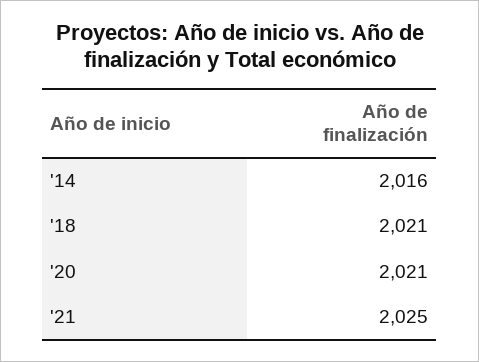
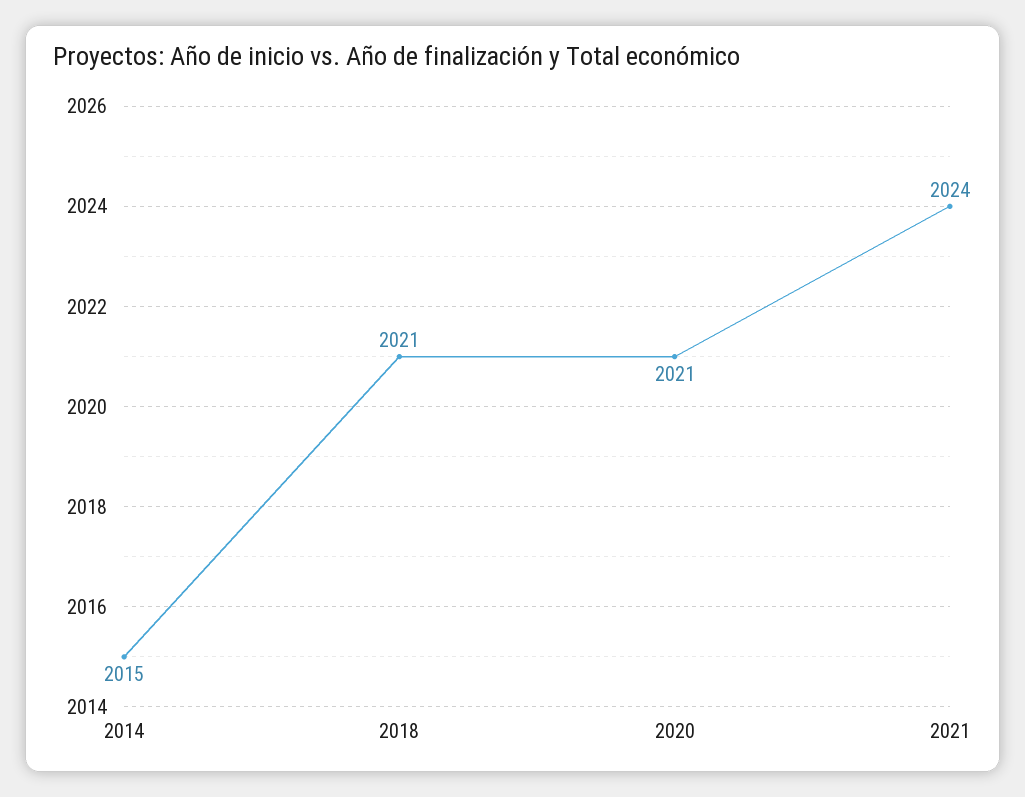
'14: 2016 -> 2015
'21: 2025 -> 2024

